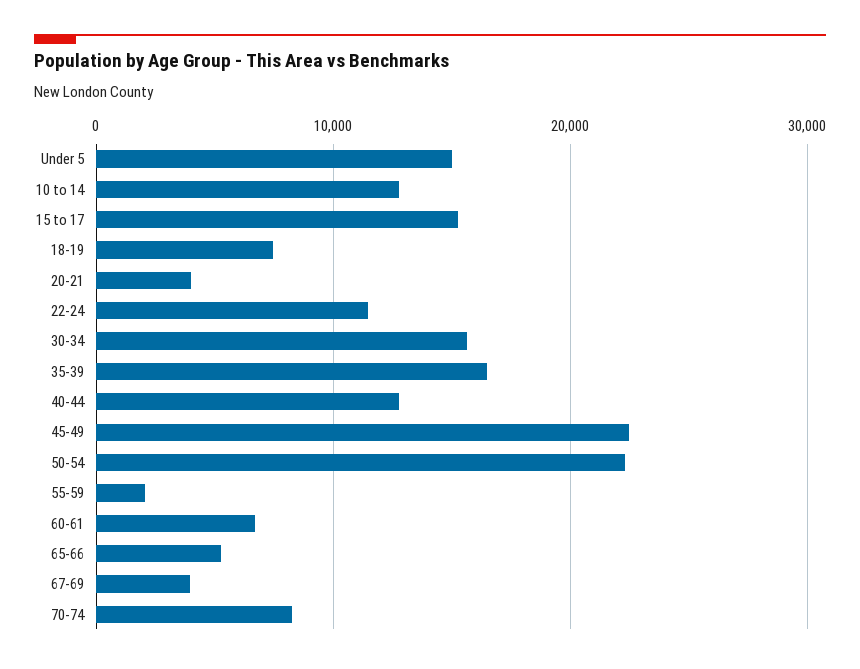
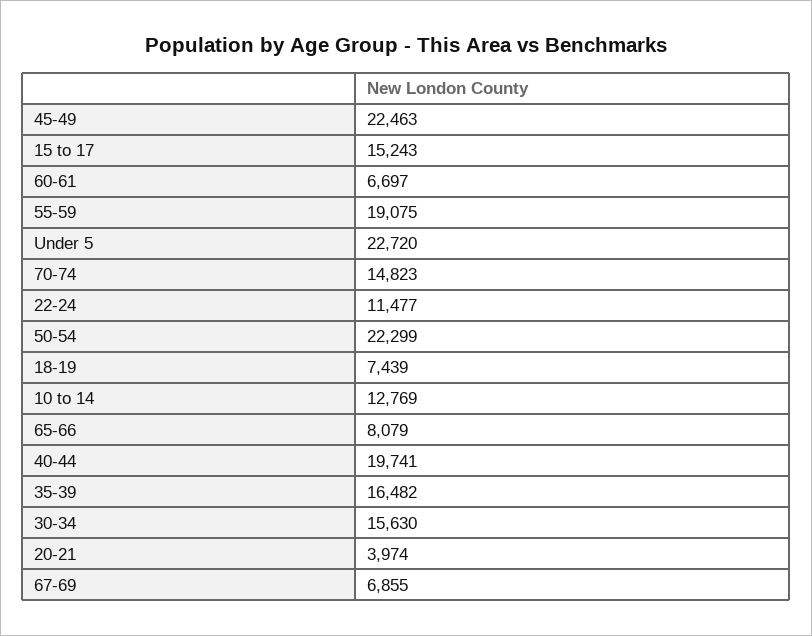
Under 5: 15000 -> 22720
40-44: 13000 -> 19741
55-59: 2000 -> 19075
65-66: 5000 -> 8079
67-69: 4000 -> 6855
70-74: 8000 -> 14823

